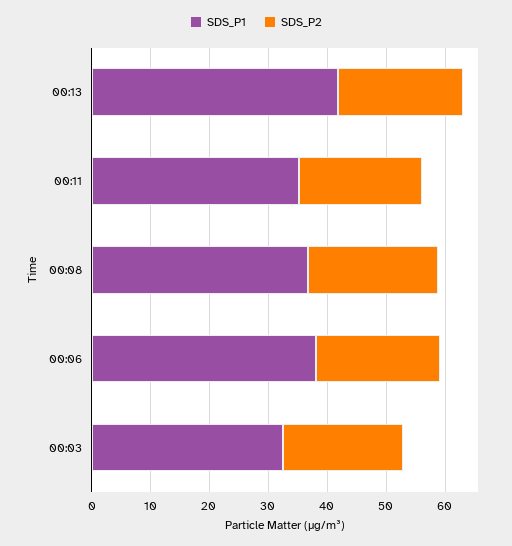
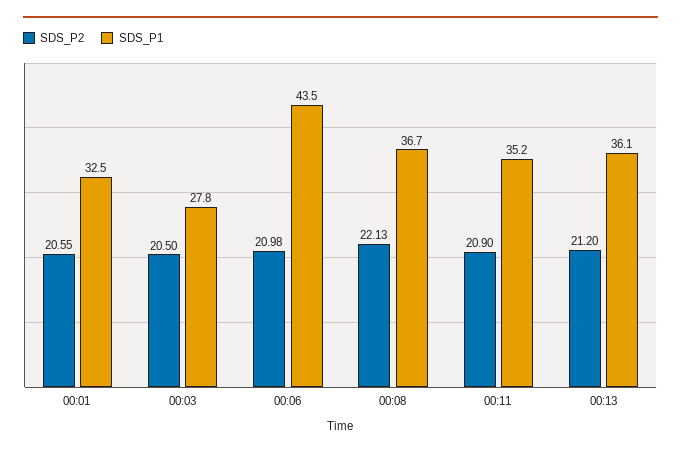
SDS_P1, 00:13: 42 -> 36.1
SDS_P1, 00:06: 38 -> 43.5
SDS_P1, 00:03: 32 -> 27.8
SDS_P2, 00:01: none -> 20.55
SDS_P1, 00:01: none -> 32.5

